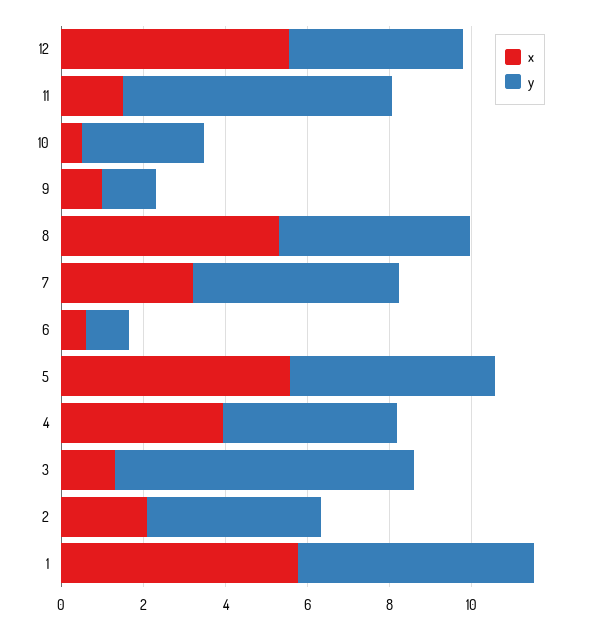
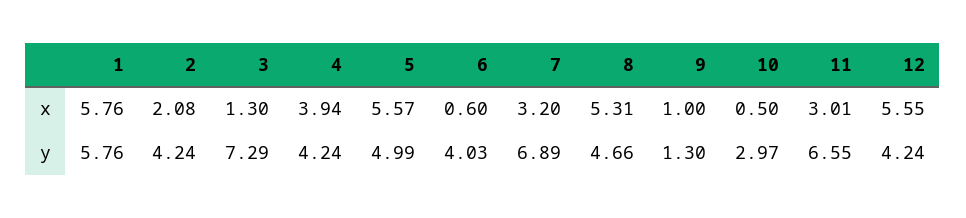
x, 11: 1.5 -> 3.01
y, 7: 5 -> 6.89
y, 6: 1 -> 4.03

